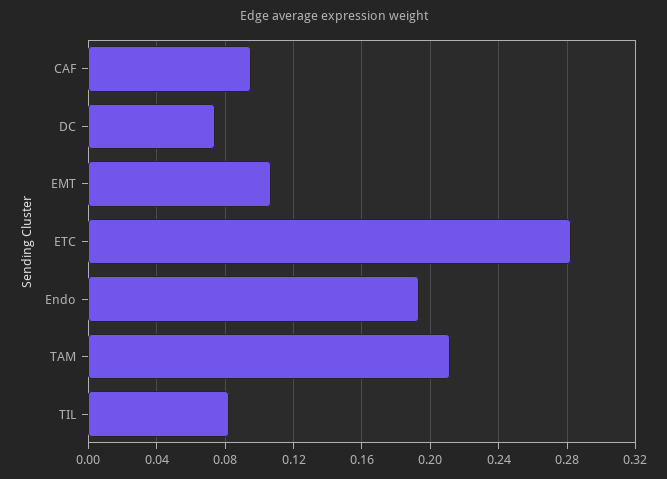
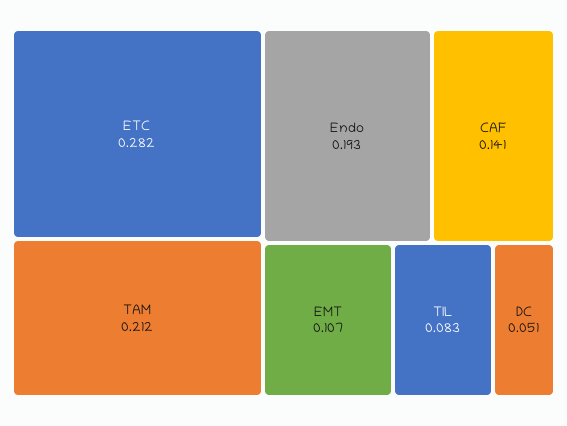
CAF: 0.095 -> 0.141
DC: 0.075 -> 0.051

